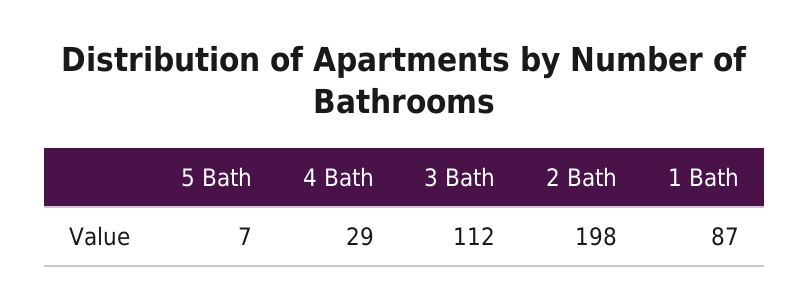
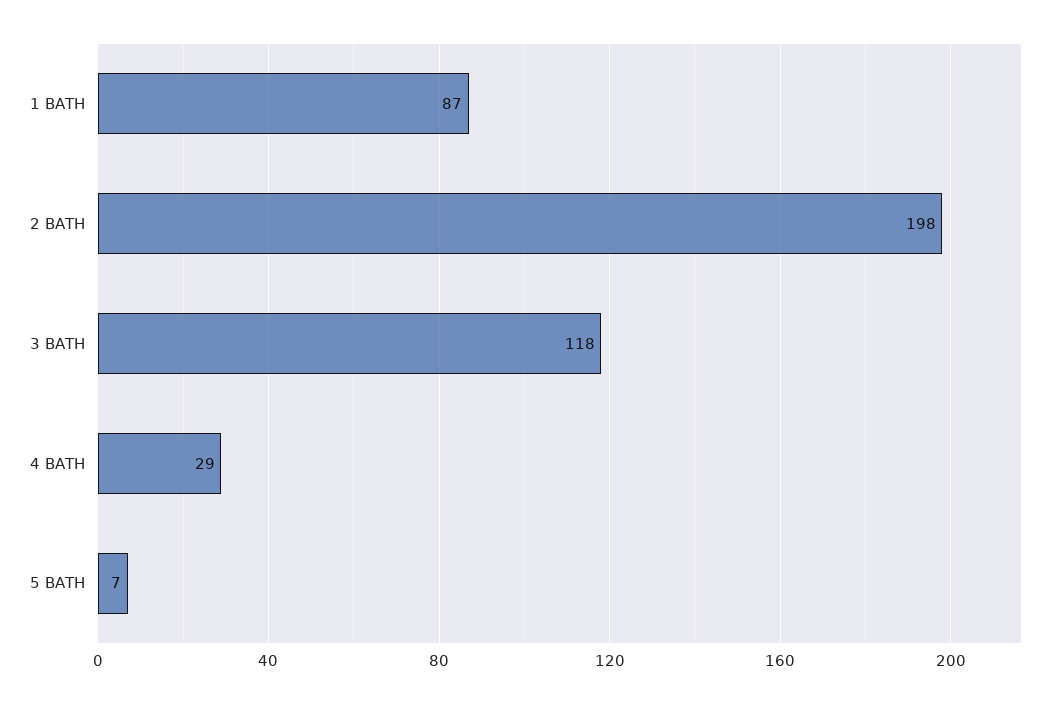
3 Bath: 112 -> 118

